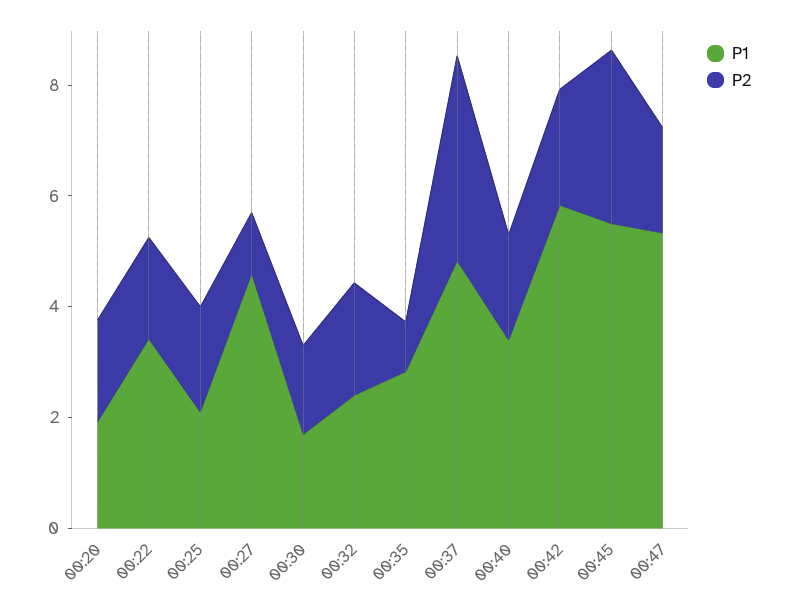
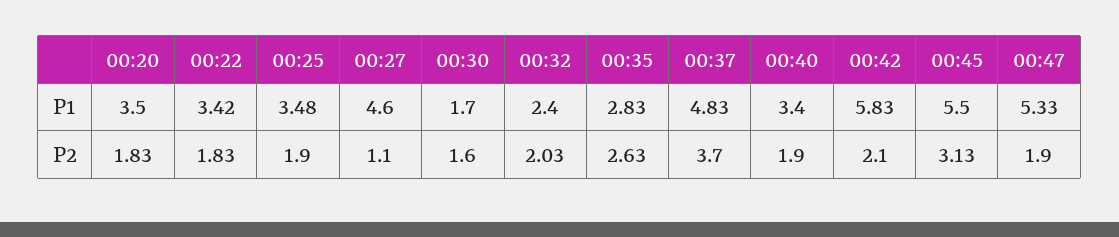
P1, 00:20: 2 -> 3.5
P1, 00:25: 2 -> 3.48
P2, 00:35: 1 -> 2.63

